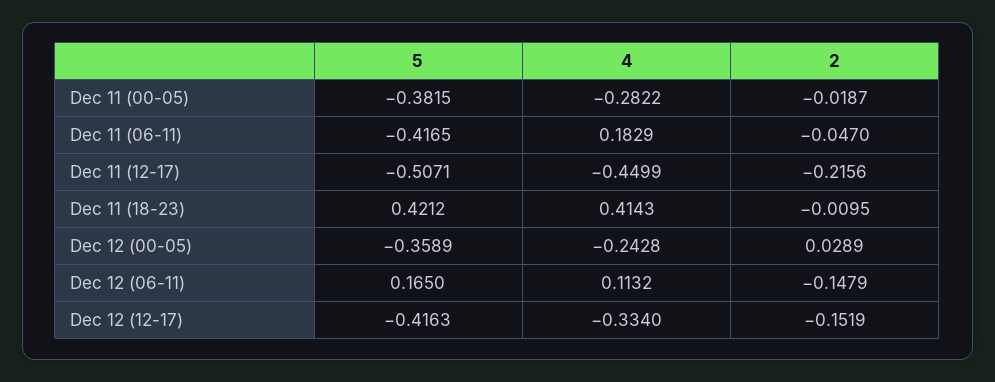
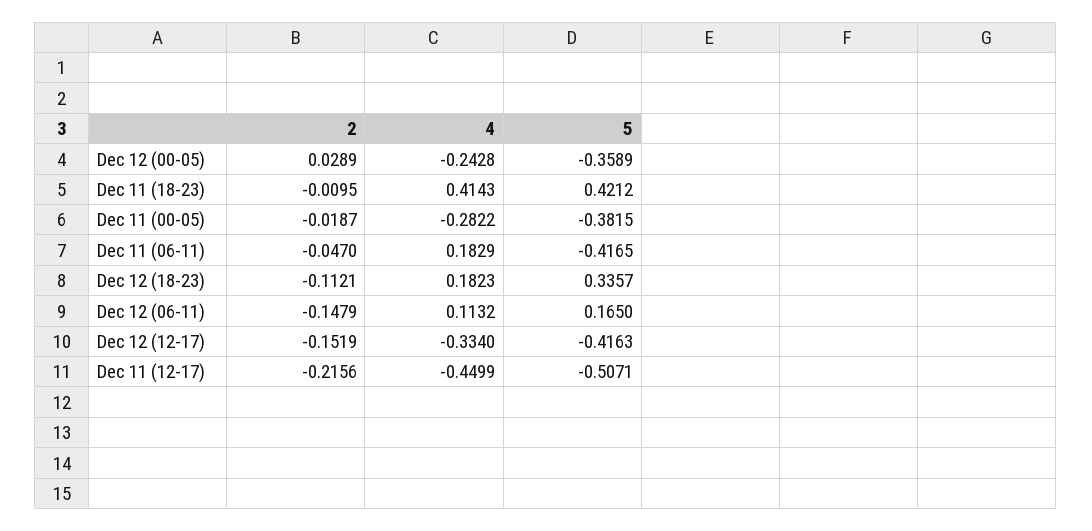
2, Dec 12 (18-23): none -> -0.1121
4, Dec 12 (18-23): none -> 0.1823
5, Dec 12 (18-23): none -> 0.3357

